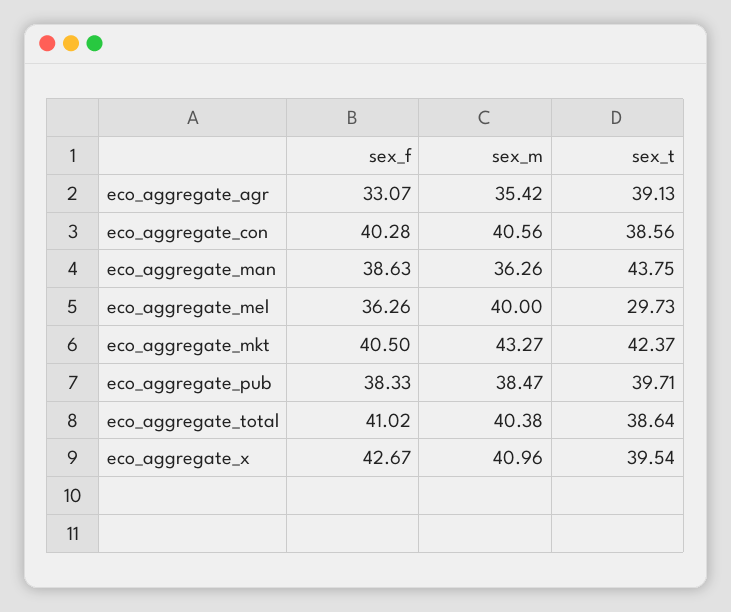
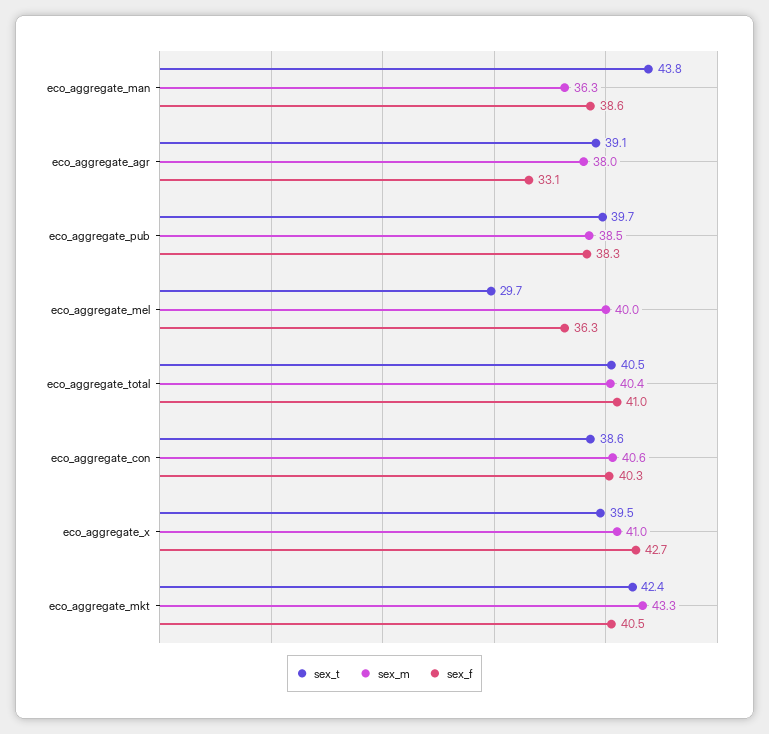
sex_m, eco_aggregate_agr: 35.42 -> 38
sex_t, eco_aggregate_total: 38.64 -> 40.5

